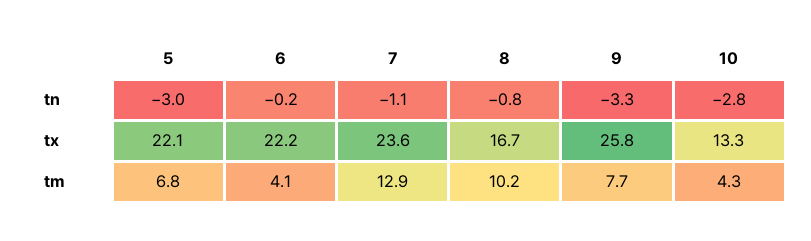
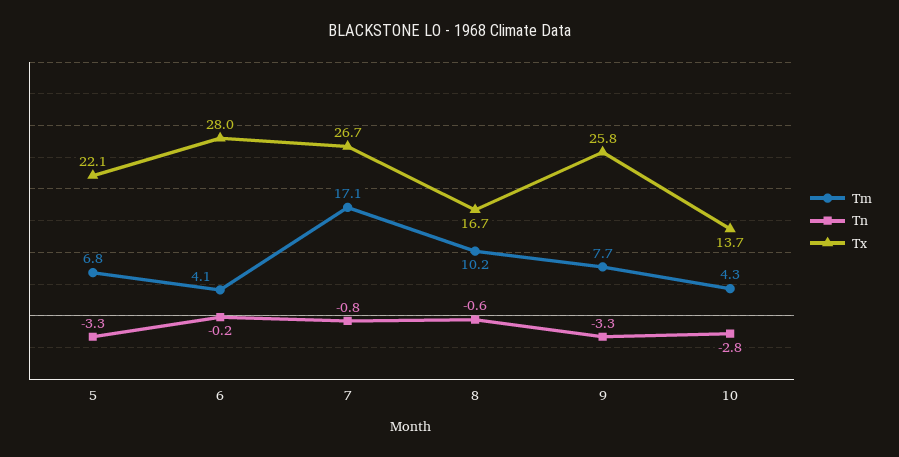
tn, 5: -3 -> -3.3
tn, 7: -1.1 -> -0.8
tn, 8: -0.8 -> -0.6
tx, 6: 22.2 -> 28
tx, 7: 23.6 -> 26.7
tx, 10: 13.3 -> 13.7
tm, 7: 12.9 -> 17.1

